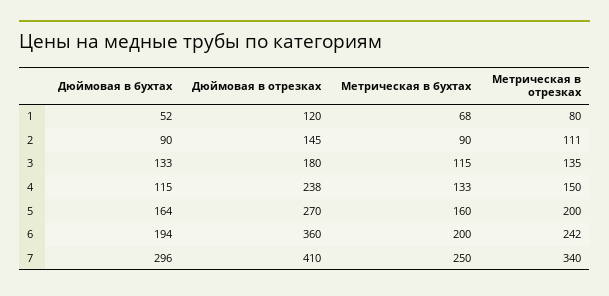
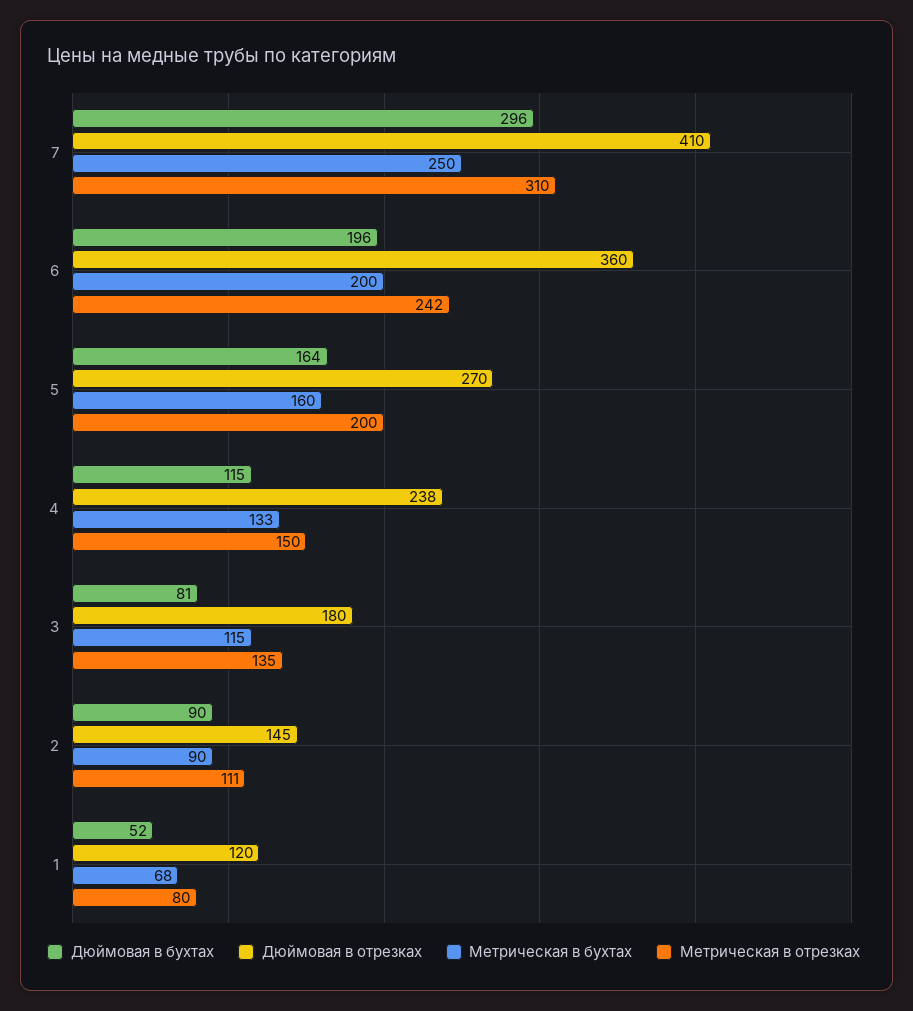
Дюймовая в бухтах, 3: 133 -> 81
Дюймовая в бухтах, 6: 194 -> 196
Метрическая в отрезках, 7: 340 -> 310

